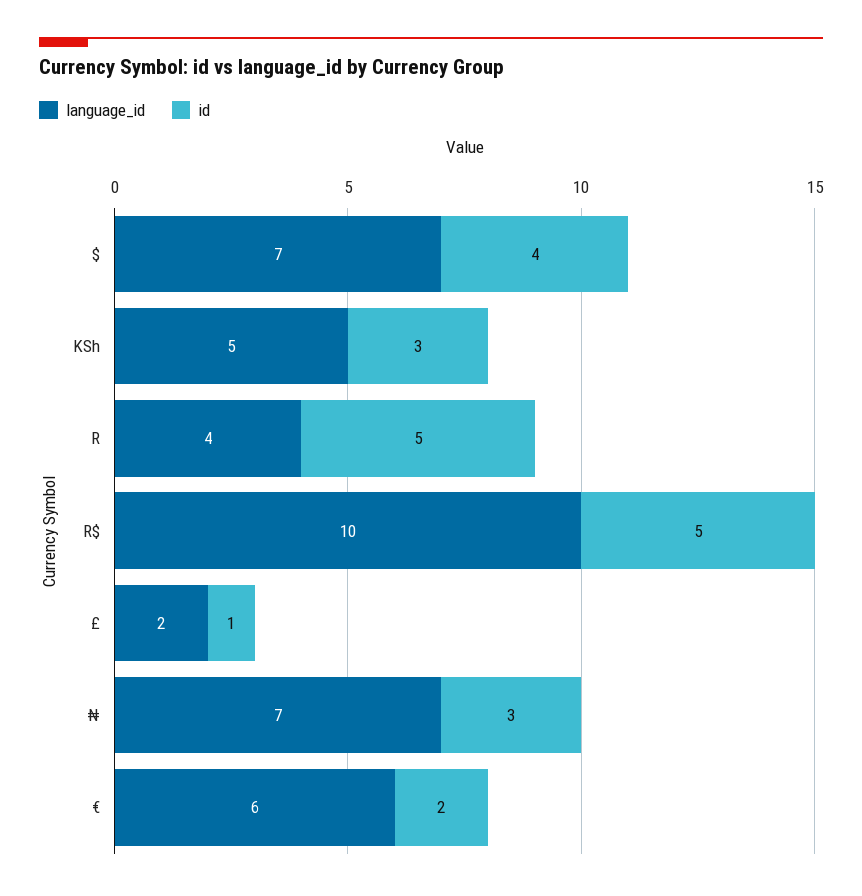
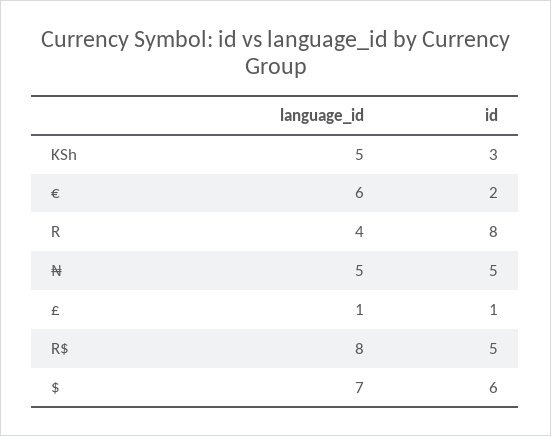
id, $: 4 -> 6
id, R: 5 -> 8
language_id, R$: 10 -> 8
language_id, £: 2 -> 1
language_id, ₦: 7 -> 5
id, ₦: 3 -> 5

